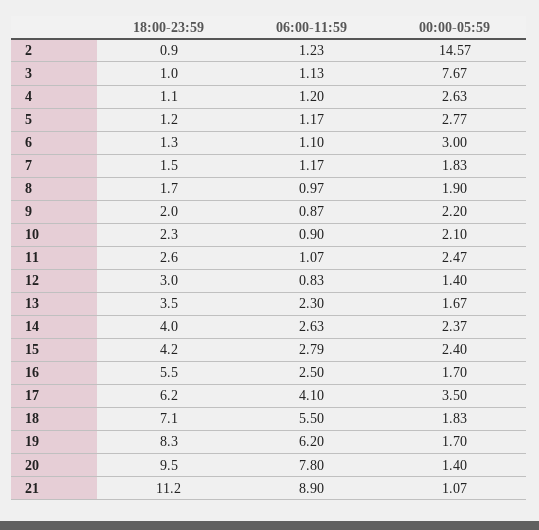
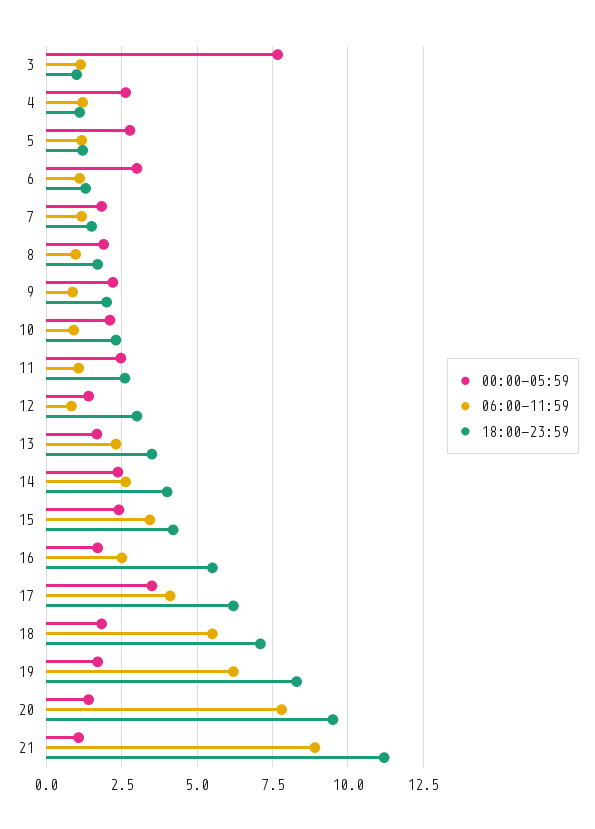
18:00-23:59, 2: 0.9 -> none
06:00-11:59, 2: 1.23 -> none
00:00-05:59, 2: 14.57 -> none
06:00-11:59, 15: 2.79 -> 3.5

